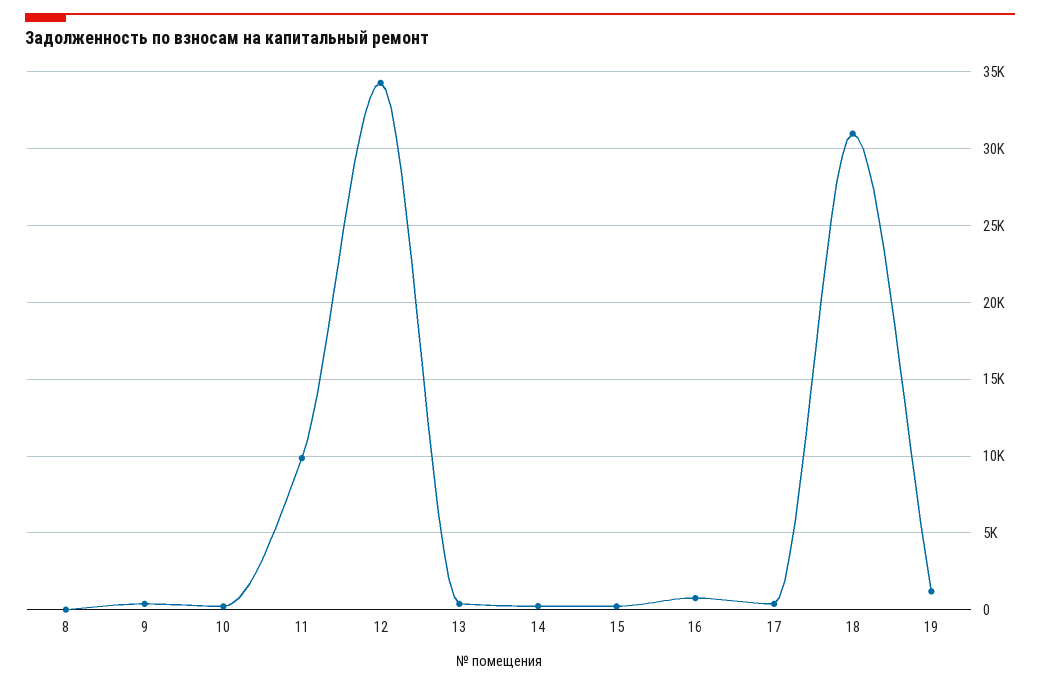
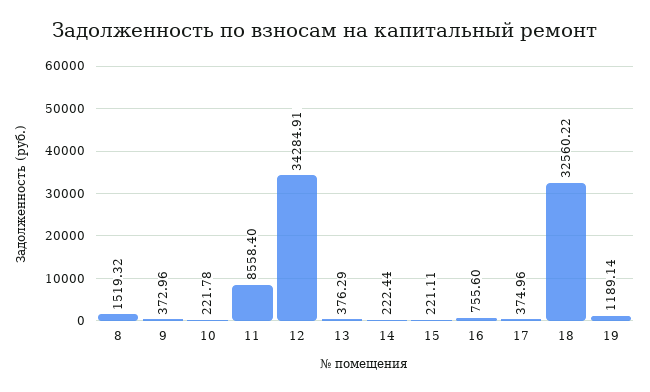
8: 0 -> 1519.32
11: 10000 -> 8558.4
18: 31000 -> 32560.22

